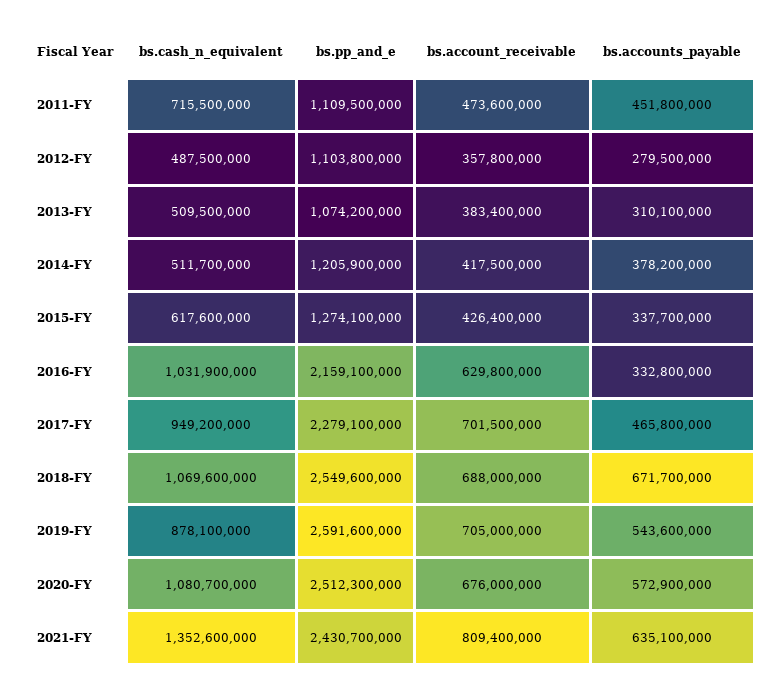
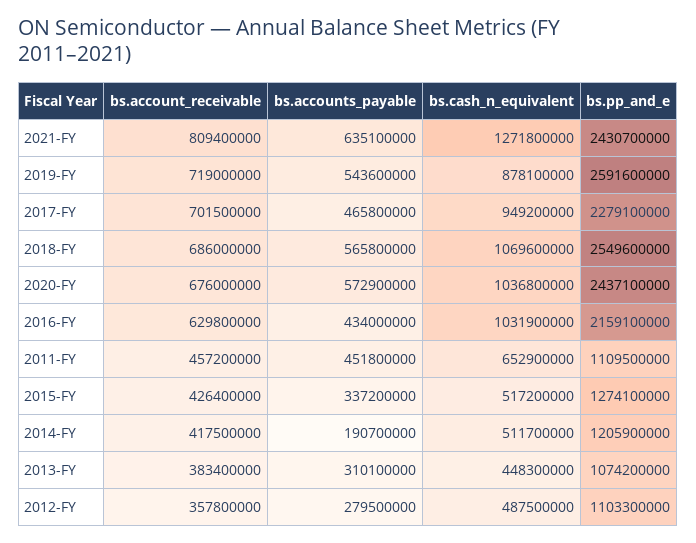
bs.cash_n_equivalent, 2011-FY: 715500000 -> 652900000
bs.account_receivable, 2011-FY: 473600000 -> 457200000
bs.pp_and_e, 2012-FY: 1103800000 -> 1103300000
bs.cash_n_equivalent, 2013-FY: 509500000 -> 448300000
bs.accounts_payable, 2014-FY: 378200000 -> 190700000
bs.cash_n_equivalent, 2015-FY: 617600000 -> 517200000
bs.accounts_payable, 2015-FY: 337700000 -> 337200000
bs.accounts_payable, 2016-FY: 332800000 -> 434000000
bs.account_receivable, 2018-FY: 688000000 -> 686000000
bs.accounts_payable, 2018-FY: 671700000 -> 565800000
bs.account_receivable, 2019-FY: 705000000 -> 719000000
bs.cash_n_equivalent, 2020-FY: 1080700000 -> 1036800000
bs.pp_and_e, 2020-FY: 2512300000 -> 2437100000
bs.cash_n_equivalent, 2021-FY: 1352600000 -> 1271800000

